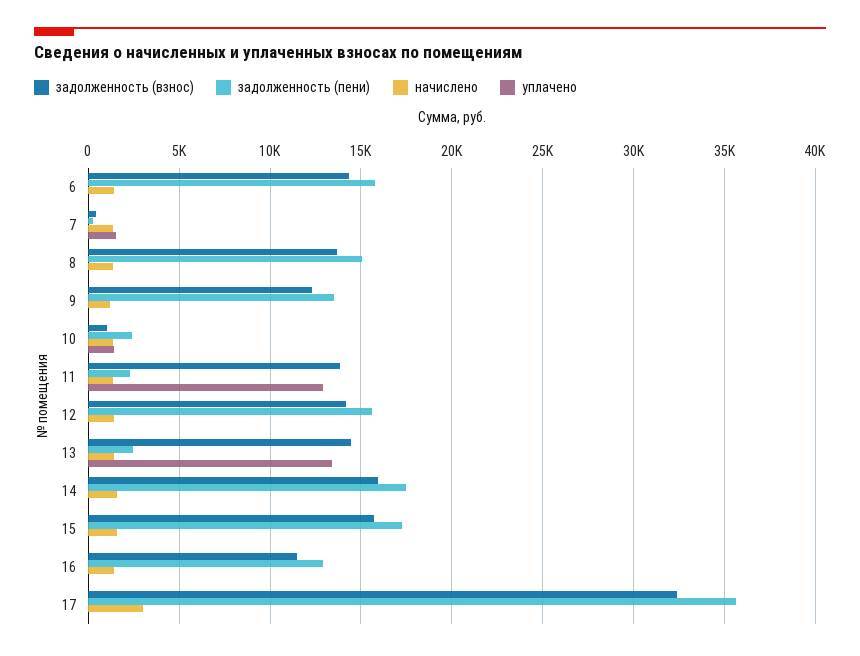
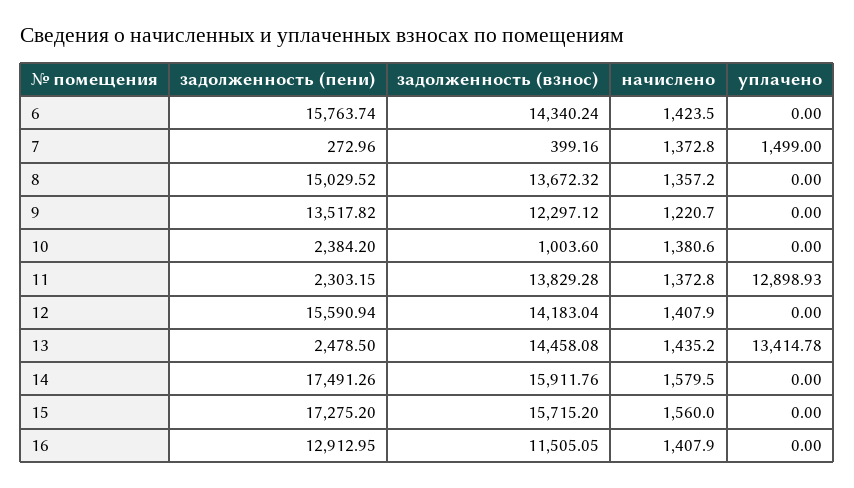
уплачено, 10: 1500 -> 0
задолженность (взнос), 17: 32500 -> none
задолженность (пени), 17: 35500 -> none
начислено, 17: 3000 -> none
уплачено, 17: 0 -> none

